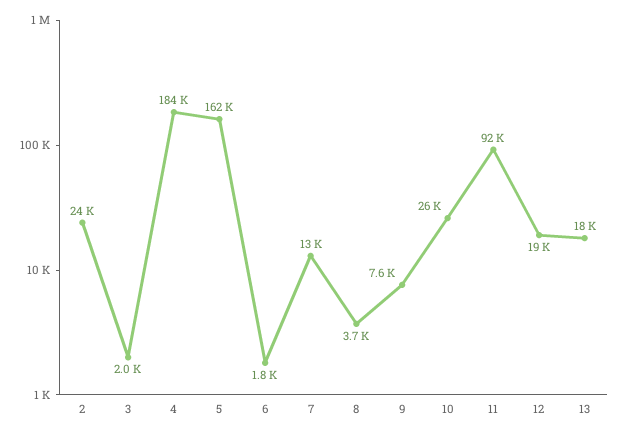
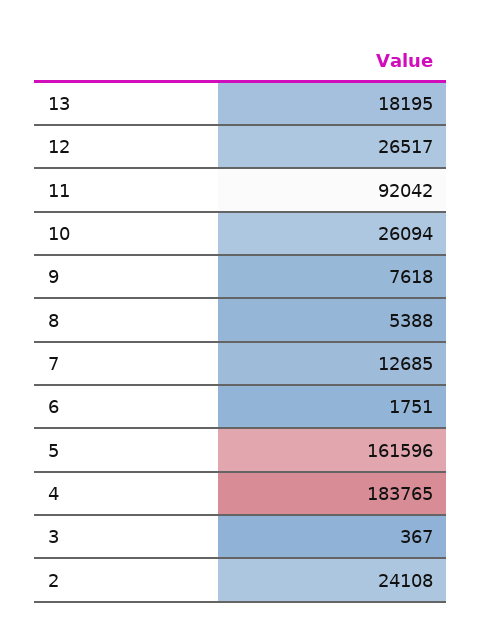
3: 2000 -> 367
8: 3700 -> 5388
12: 19000 -> 26517

